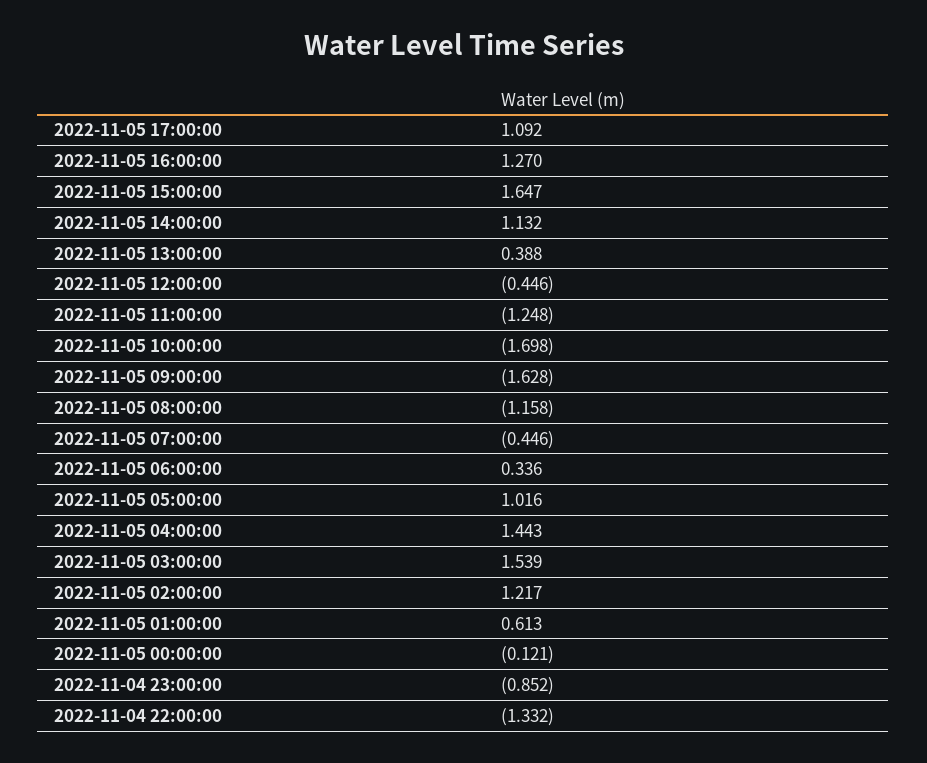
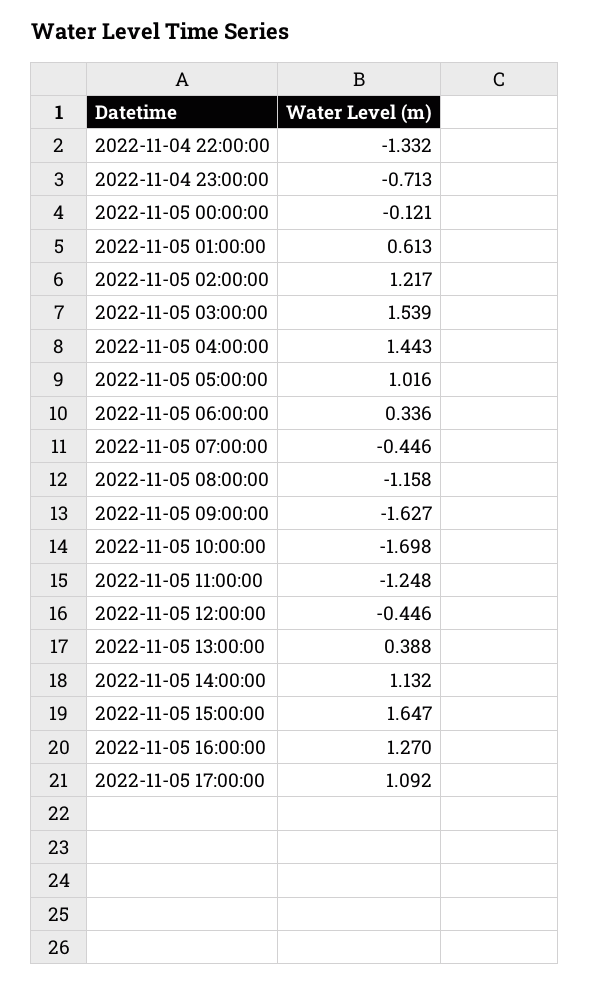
2022-11-05 09:00:00: -1.628 -> -1.627
2022-11-04 23:00:00: -0.852 -> -0.713

